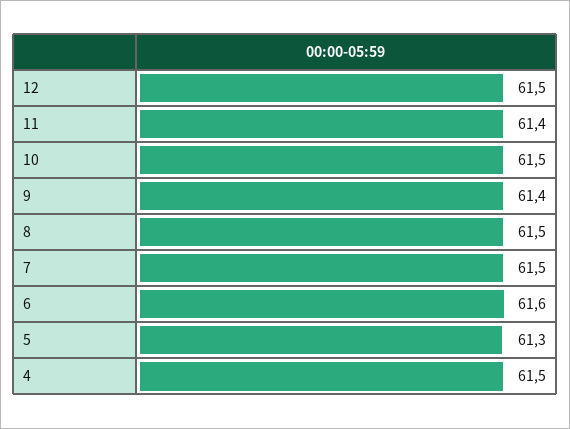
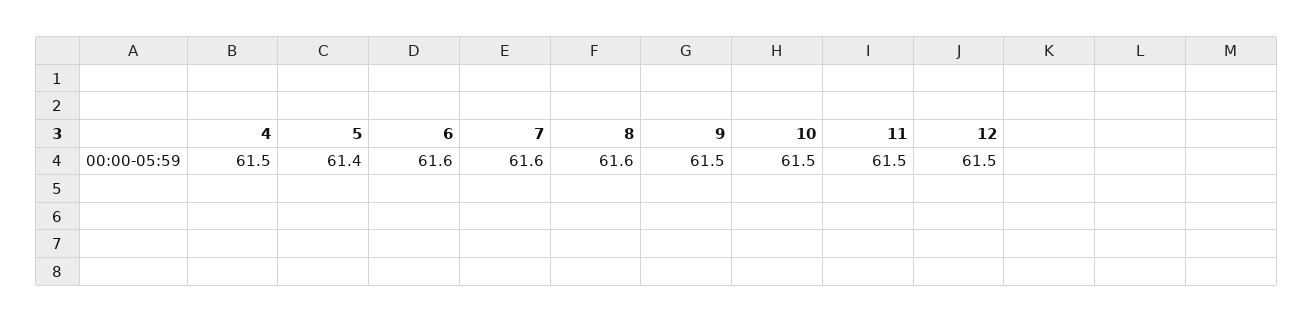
11: 61.4 -> 61.5
9: 61.4 -> 61.5
8: 61.5 -> 61.6
7: 61.5 -> 61.6
5: 61.3 -> 61.4

